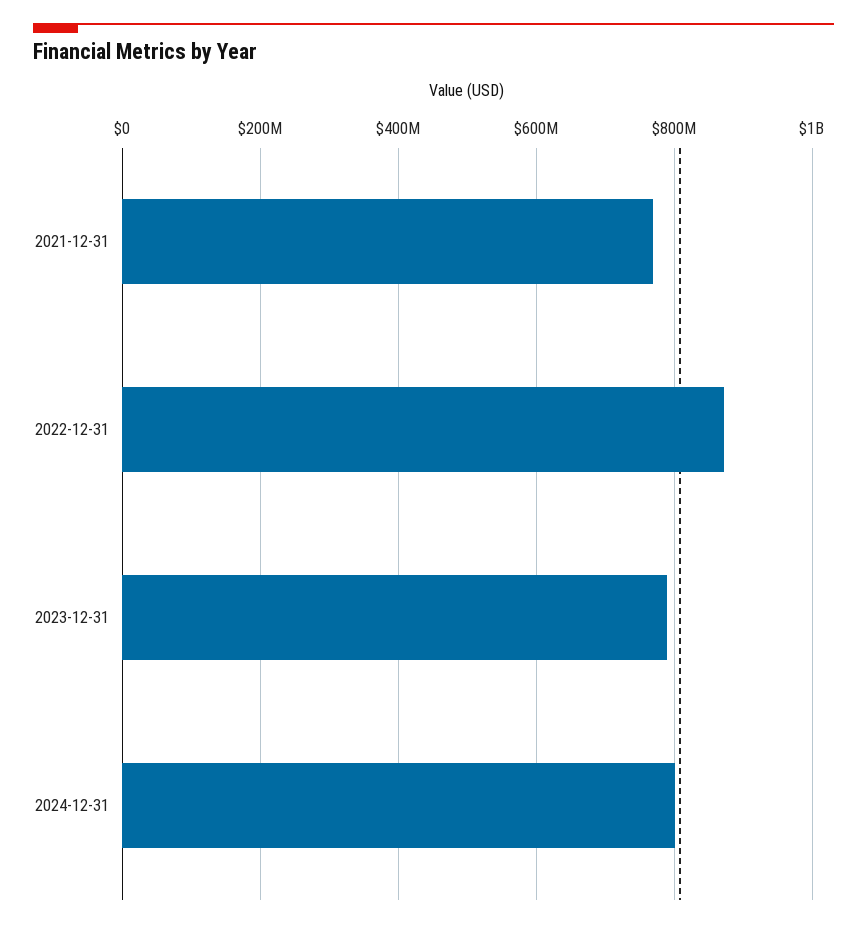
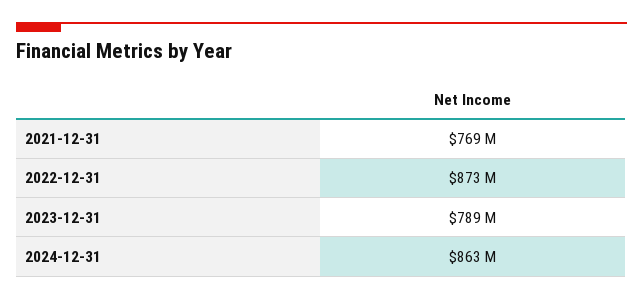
2024-12-31: 800000000 -> 863000000

